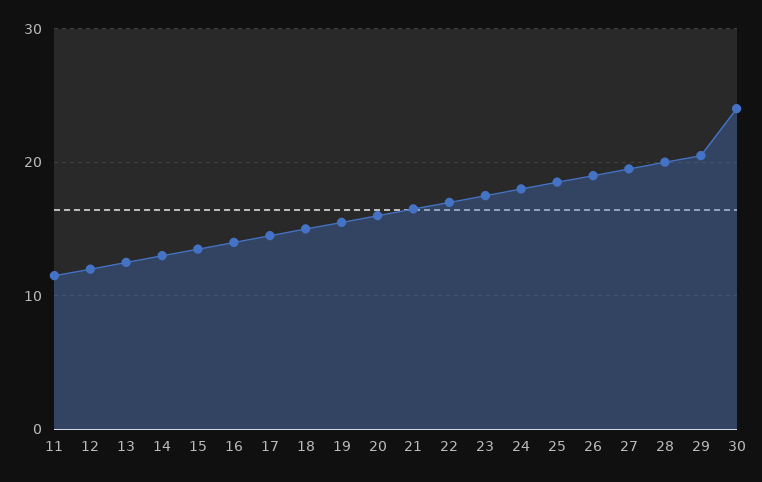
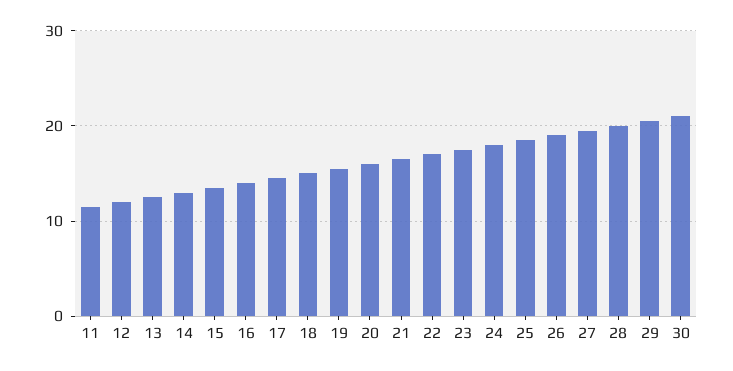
30: 24 -> 21

